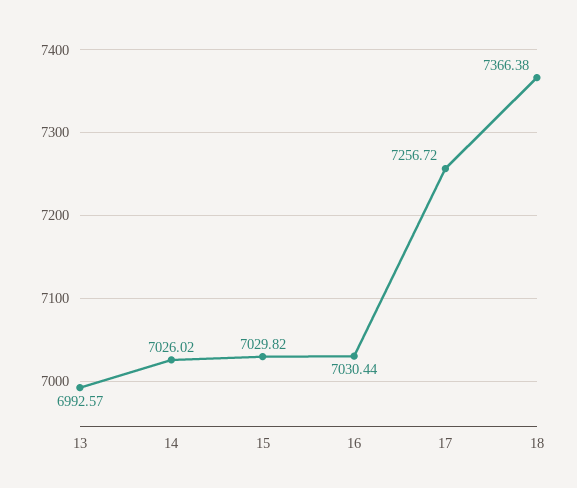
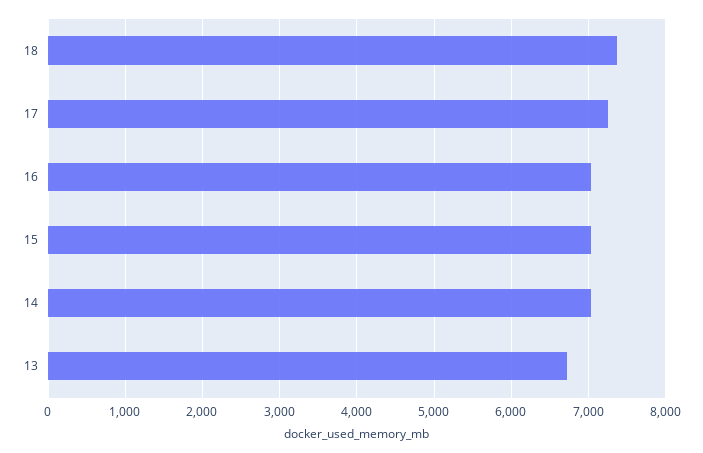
13: 6992.57 -> 6700

